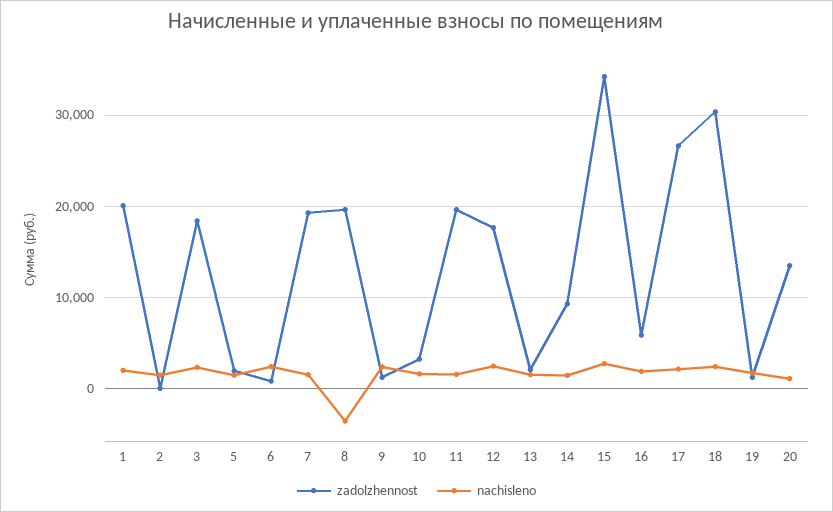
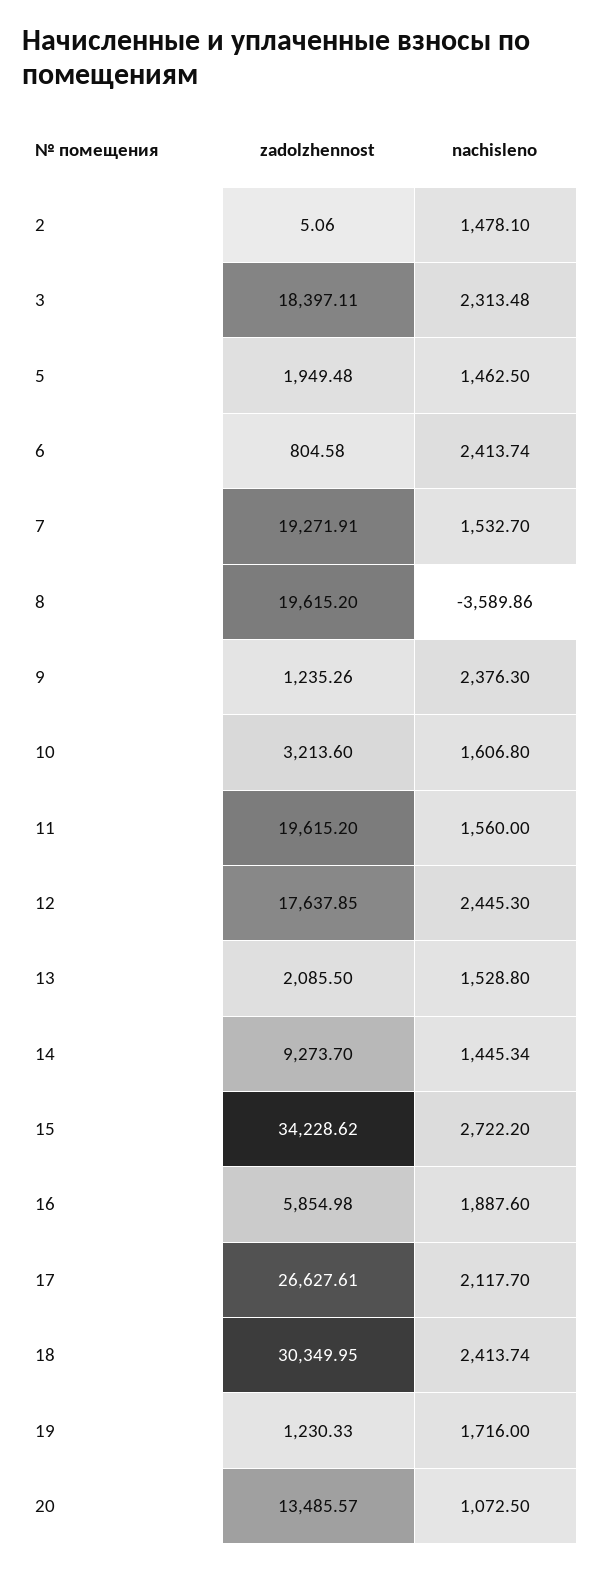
zadolzhennost, 1: 20000 -> none
nachisleno, 1: 2000 -> none

